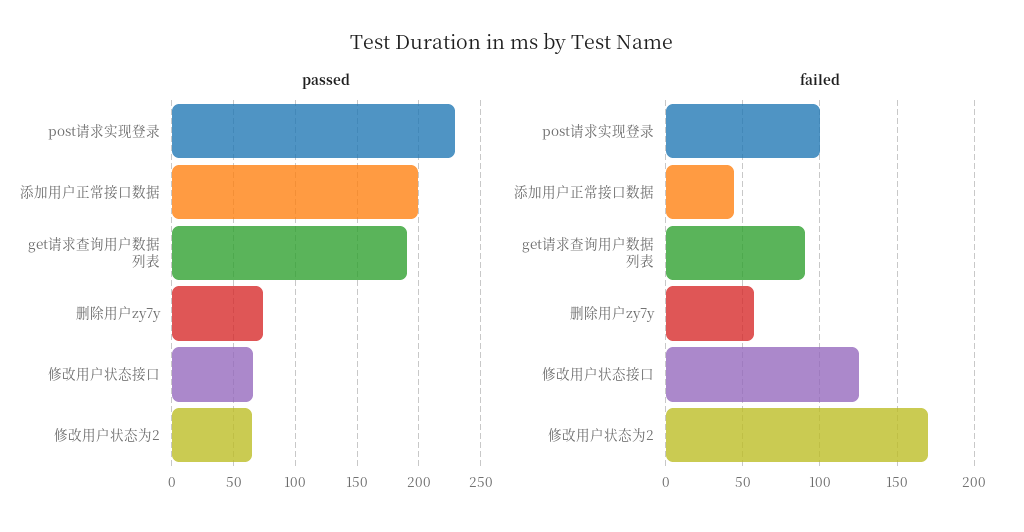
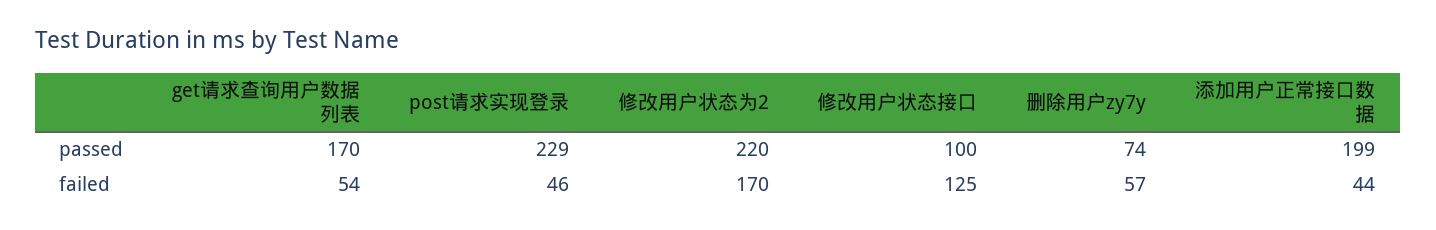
passed, get请求查询用户数据列表: 190 -> 170
passed, 修改用户状态接口: 65 -> 100
passed, 修改用户状态为2: 65 -> 220
failed, post请求实现登录: 100 -> 46
failed, get请求查询用户数据列表: 90 -> 54

